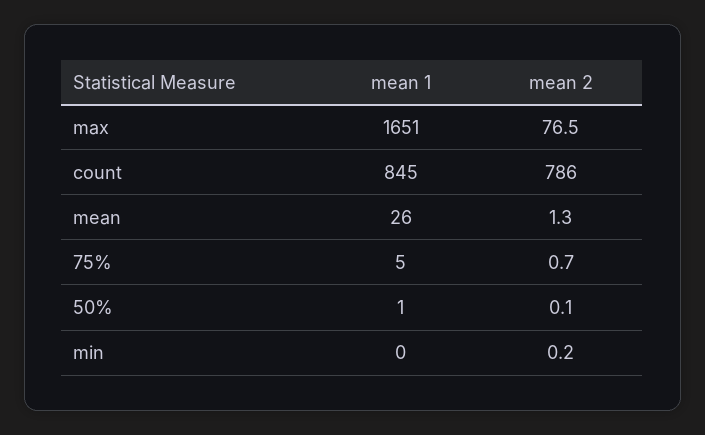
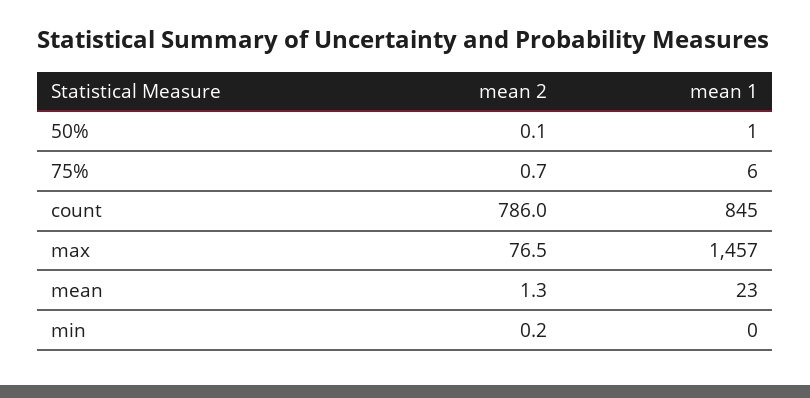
mean 1, max: 1651 -> 1457
mean 1, mean: 26 -> 23
mean 1, 75%: 5 -> 6

